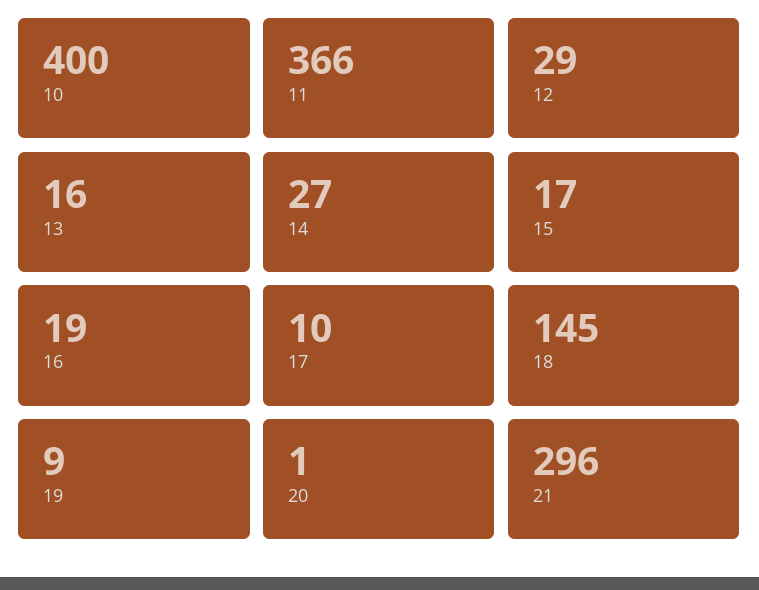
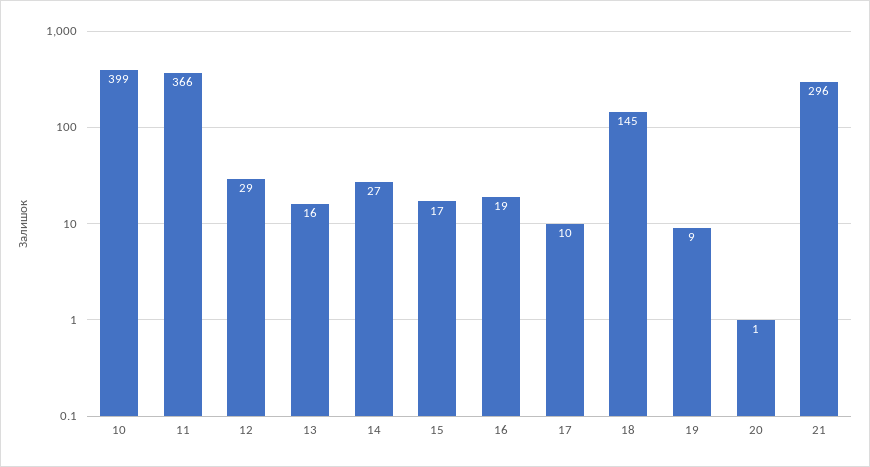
10: 400 -> 399

